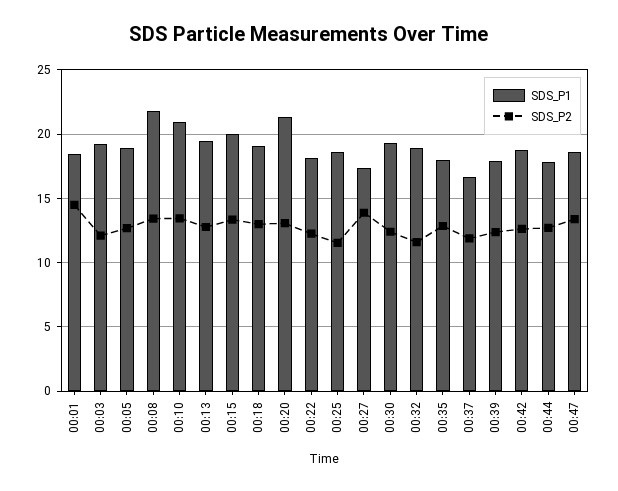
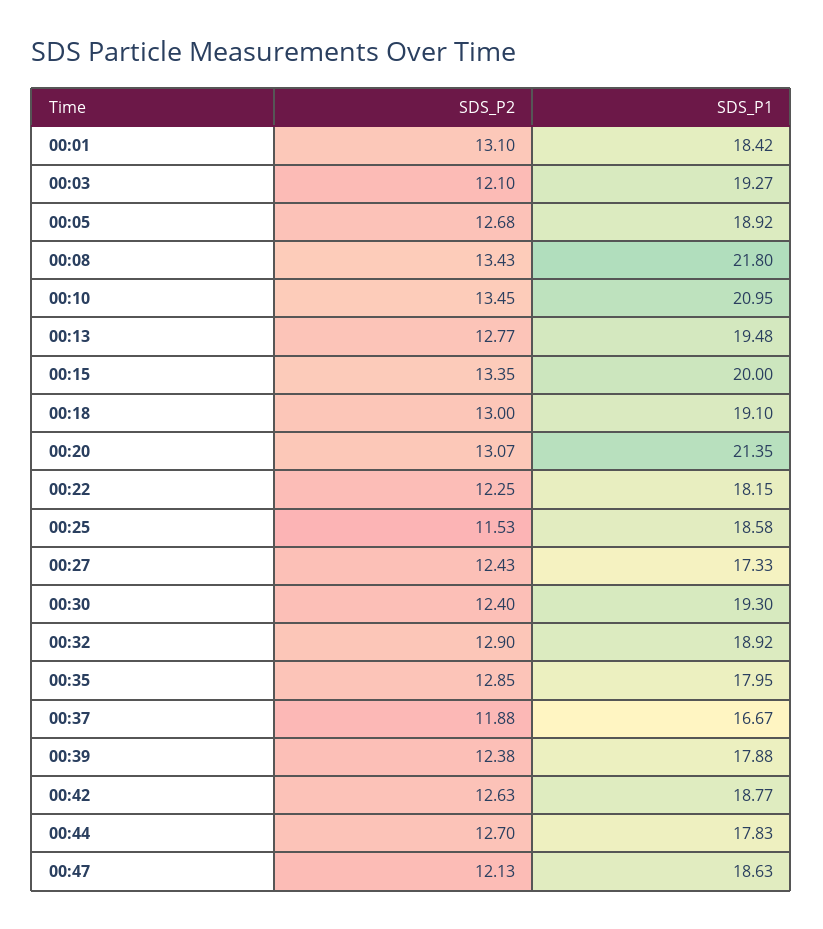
SDS_P2, 00:01: 14.5 -> 13.1
SDS_P2, 00:27: 14 -> 12.43
SDS_P2, 00:32: 11.5 -> 12.9
SDS_P2, 00:47: 13.5 -> 12.13

